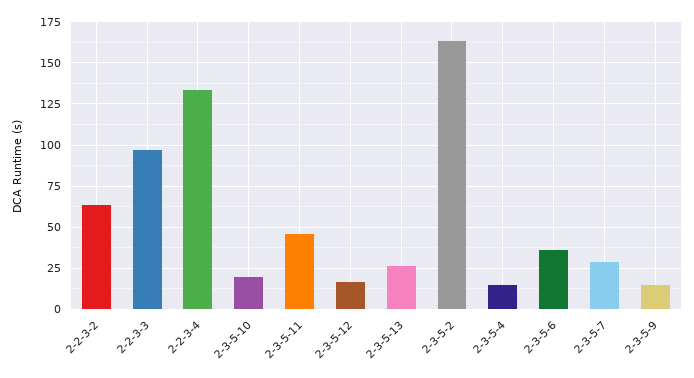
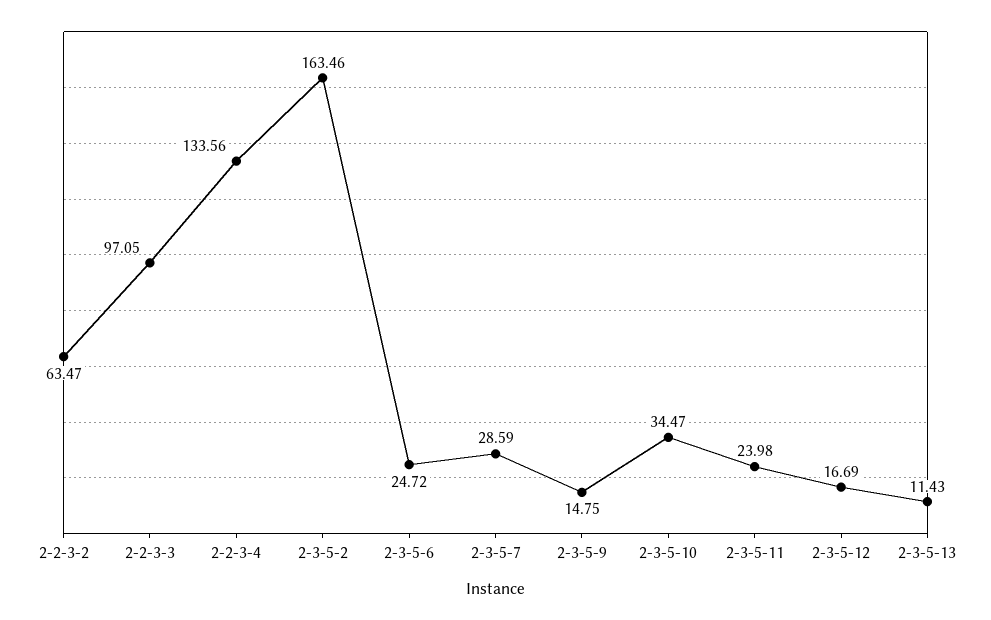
2-3-5-10: 20 -> 34.47
2-3-5-11: 45 -> 23.98
2-3-5-13: 25 -> 11.43
2-3-5-4: 15 -> none
2-3-5-6: 35 -> 24.72

